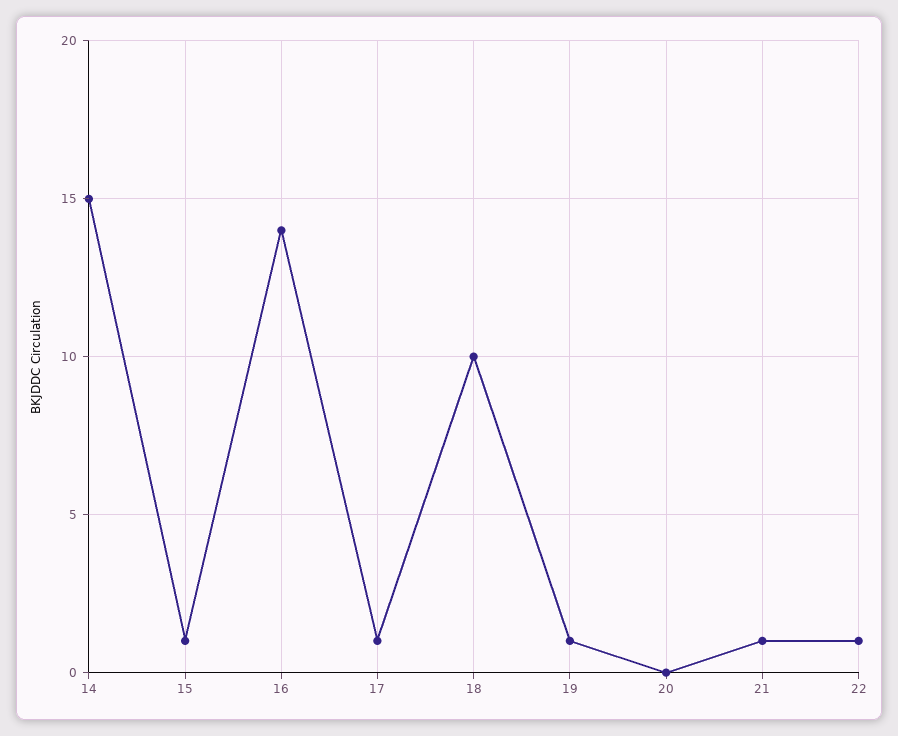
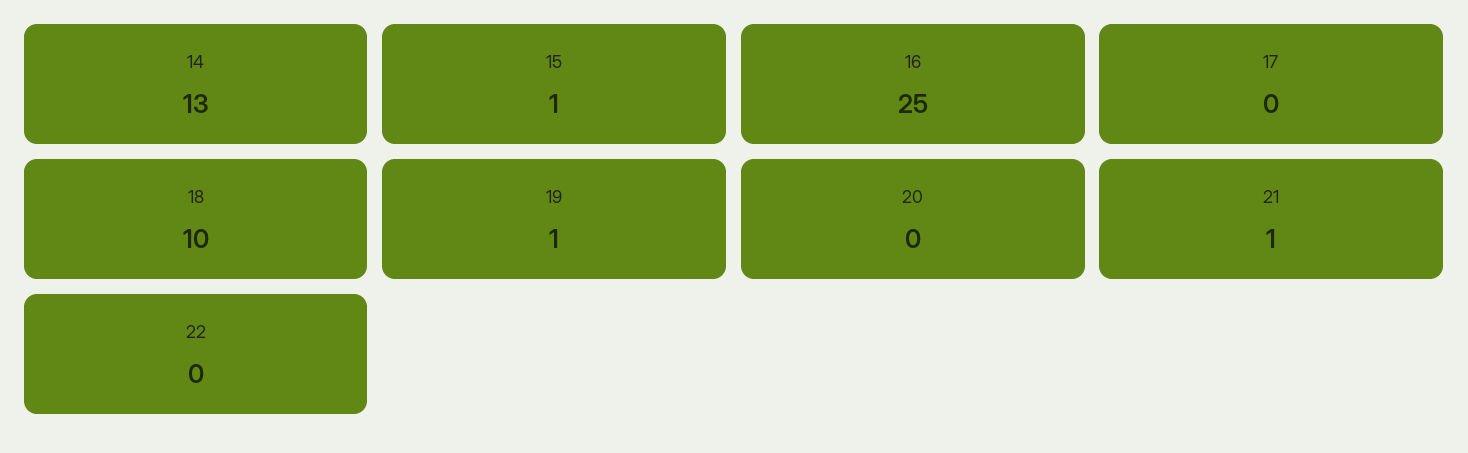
14: 15 -> 13
16: 14 -> 25
17: 1 -> 0
22: 1 -> 0

